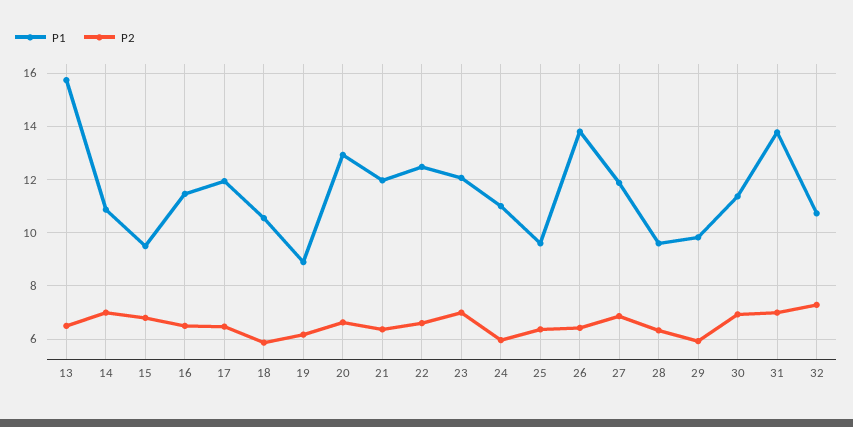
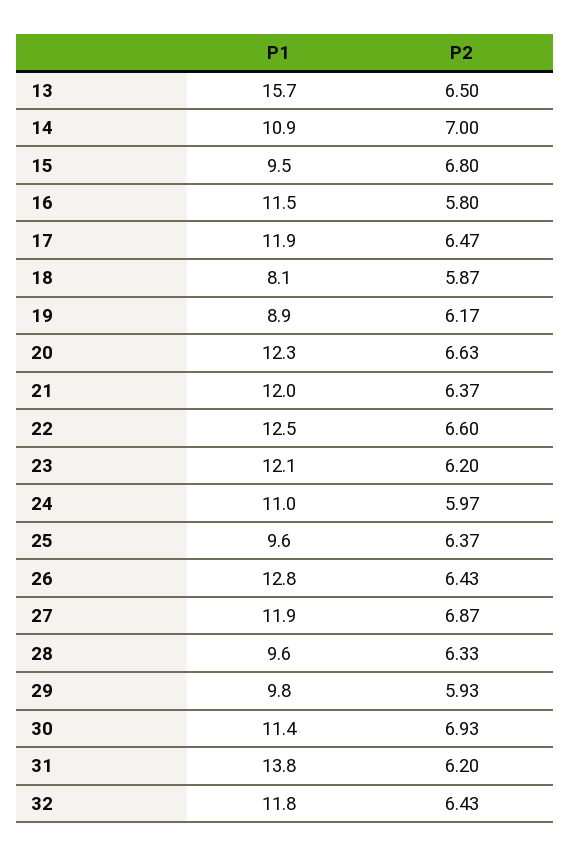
P2, 16: 6.5 -> 5.8
P1, 18: 10.5 -> 8.1
P1, 20: 13 -> 12.3
P2, 23: 7 -> 6.2
P1, 26: 13.75 -> 12.8
P2, 31: 7 -> 6.2
P1, 32: 10.75 -> 11.8
P2, 32: 7.25 -> 6.43

